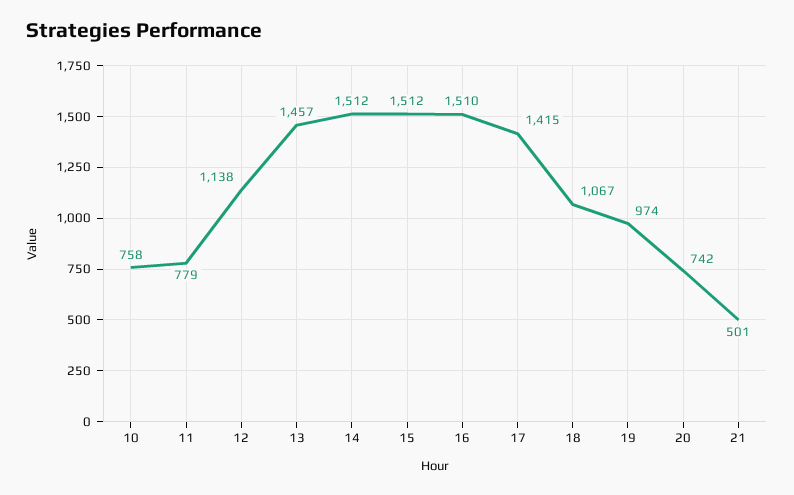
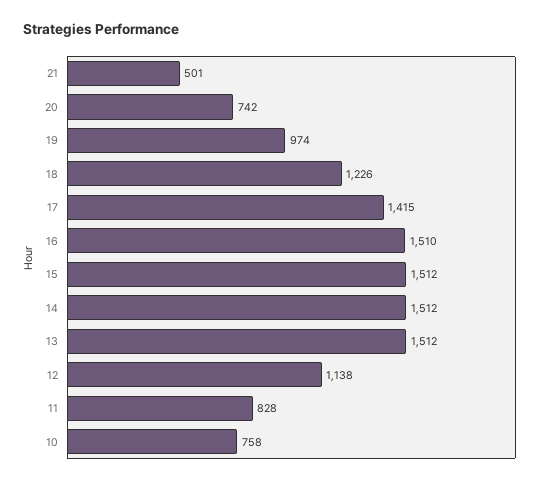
11: 779 -> 828
13: 1457 -> 1512
18: 1067 -> 1226

